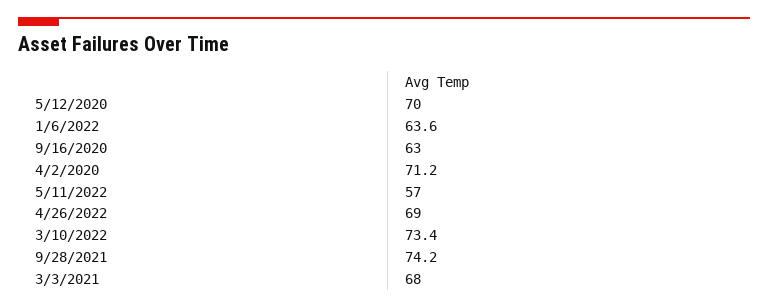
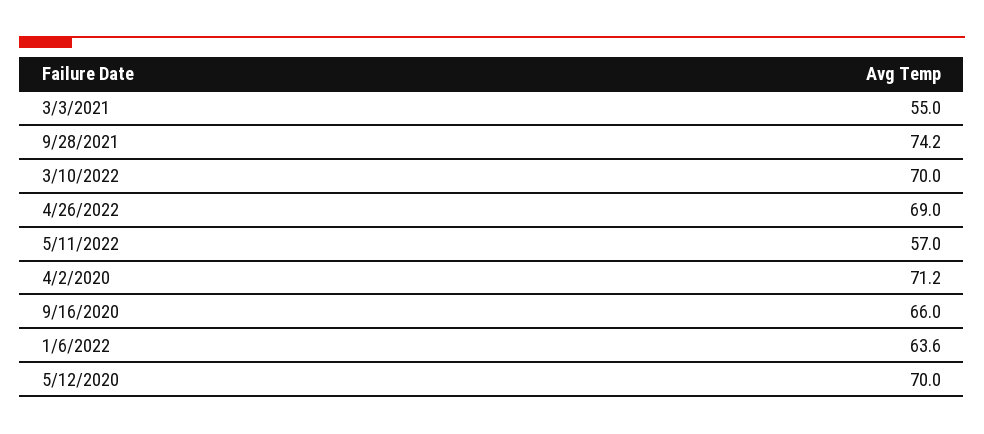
9/16/2020: 63 -> 66
3/10/2022: 73.4 -> 70
3/3/2021: 68 -> 55

